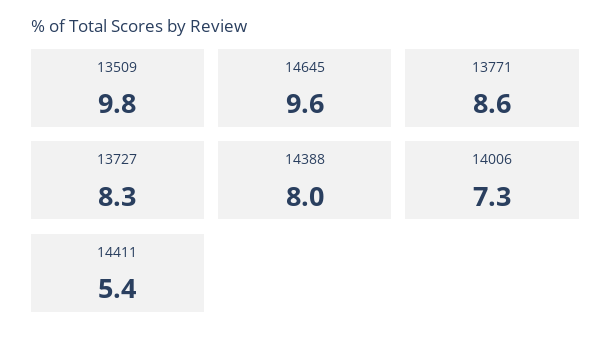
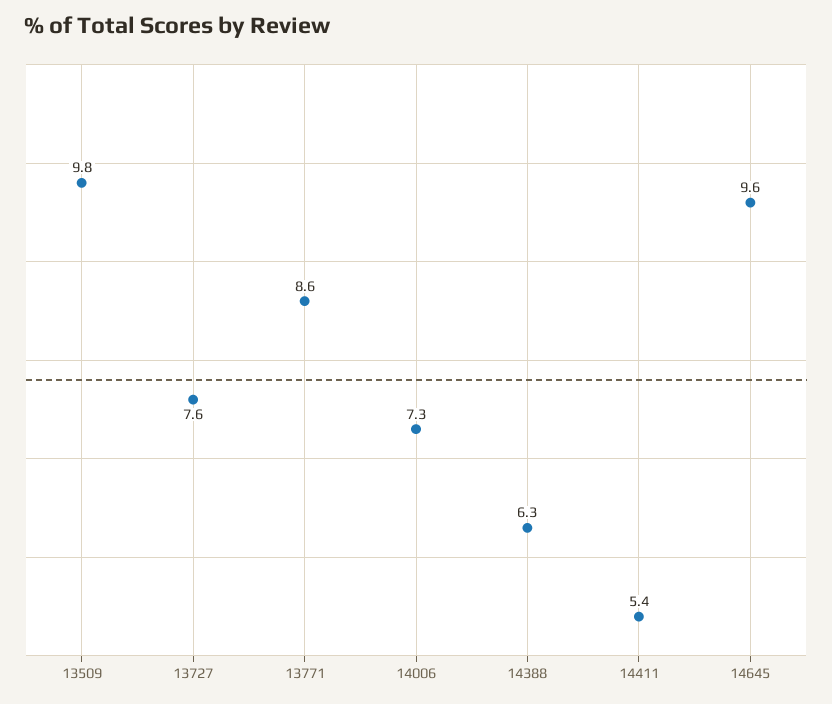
13727: 8.3 -> 7.6
14388: 8 -> 6.3

